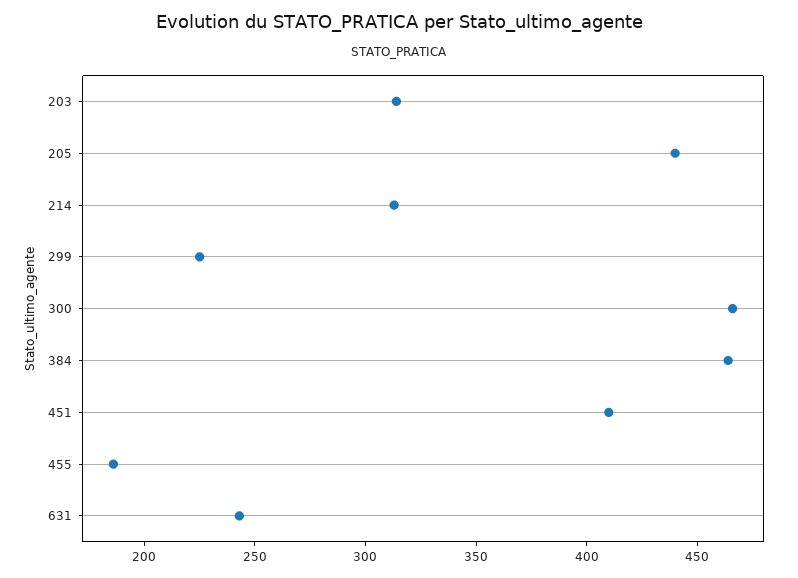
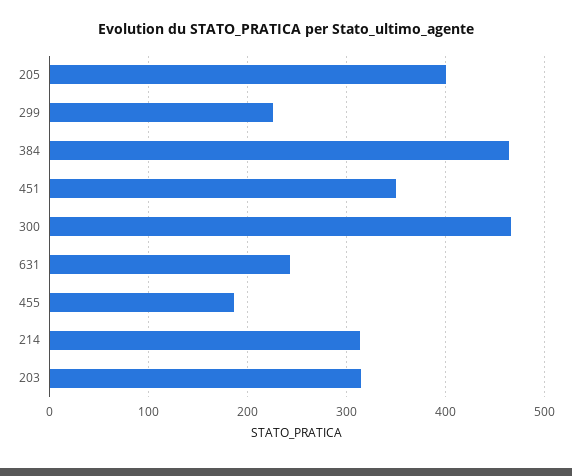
205: 440 -> 400
451: 410 -> 350

